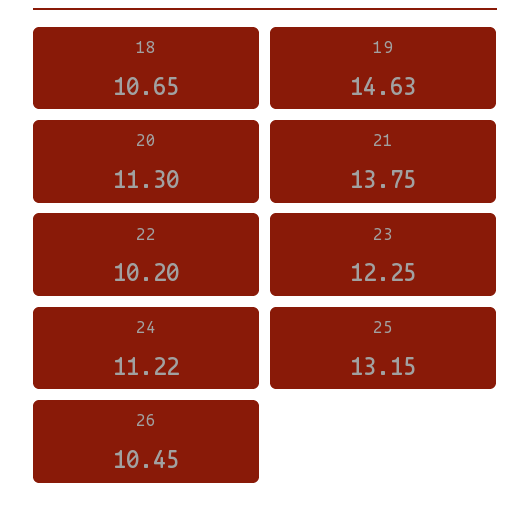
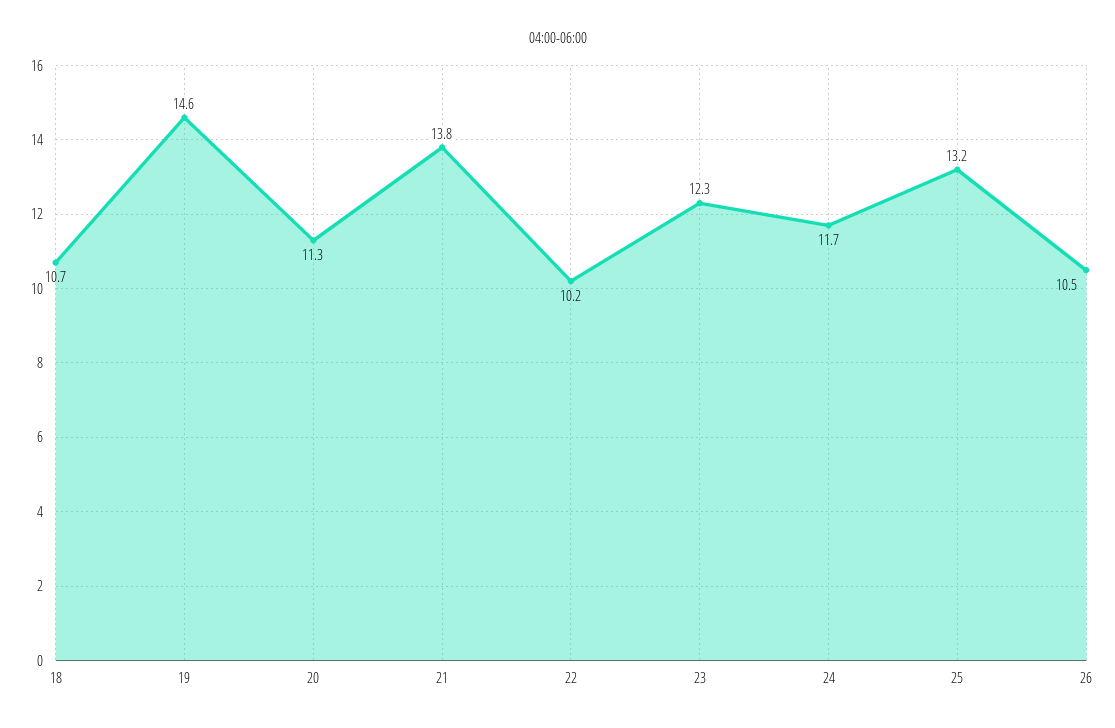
24: 11.22 -> 11.7

